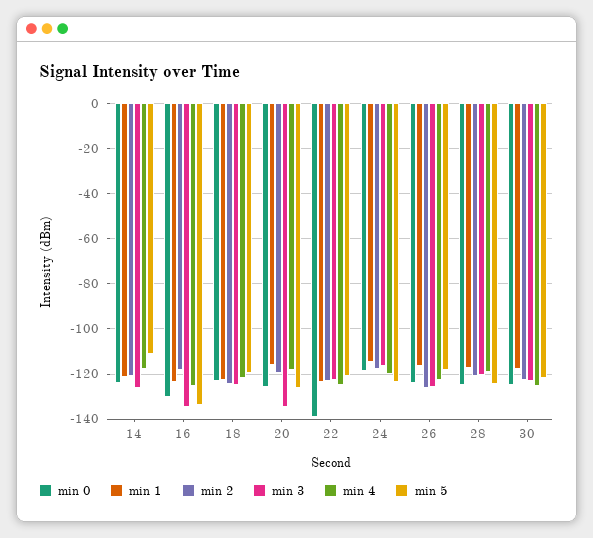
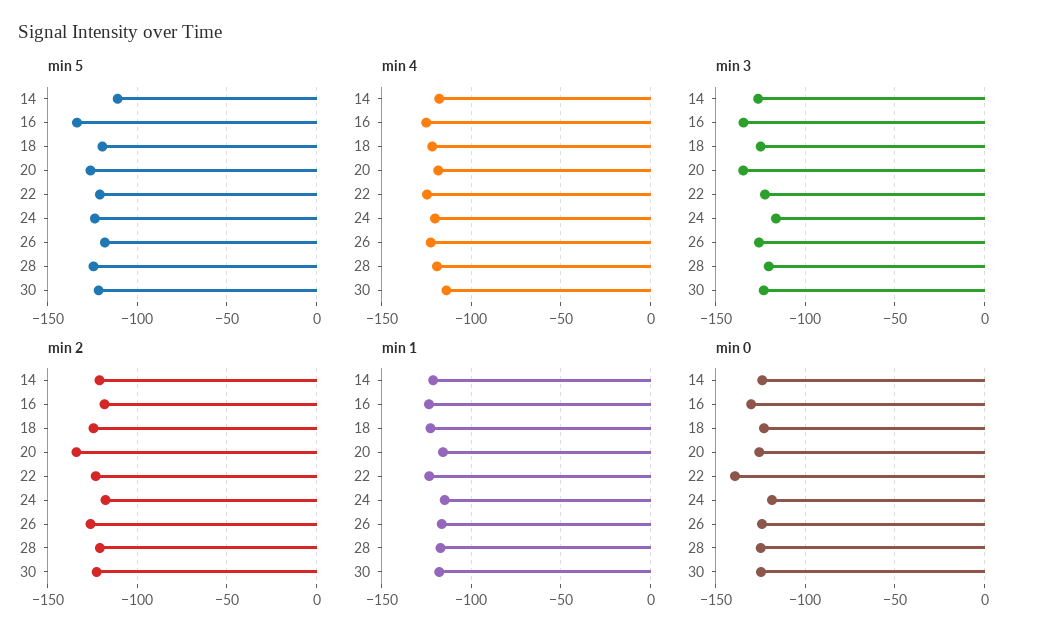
min 2, 20: -120 -> -135
min 4, 30: -125 -> -115

